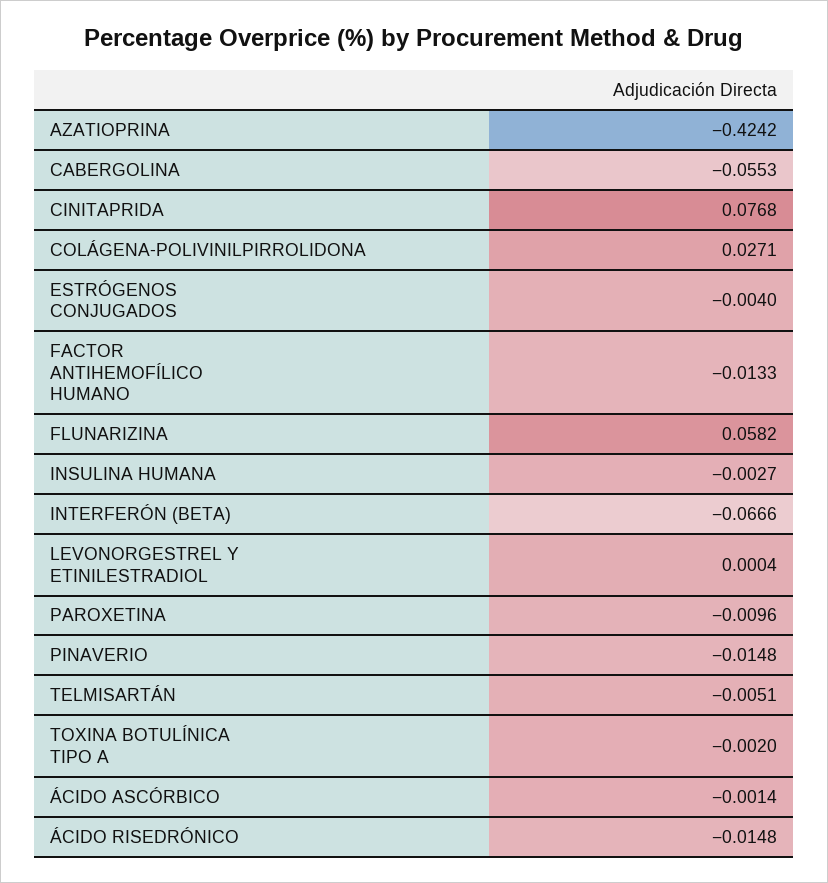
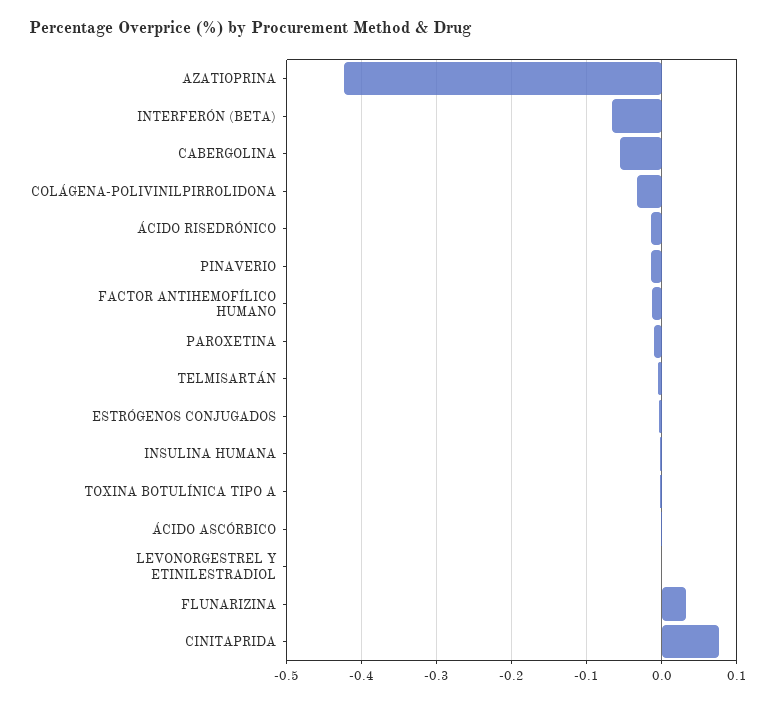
COLÁGENA-POLIVINILPIRROLIDONA: 0.0271 -> -0.03
FLUNARIZINA: 0.0582 -> 0.03

